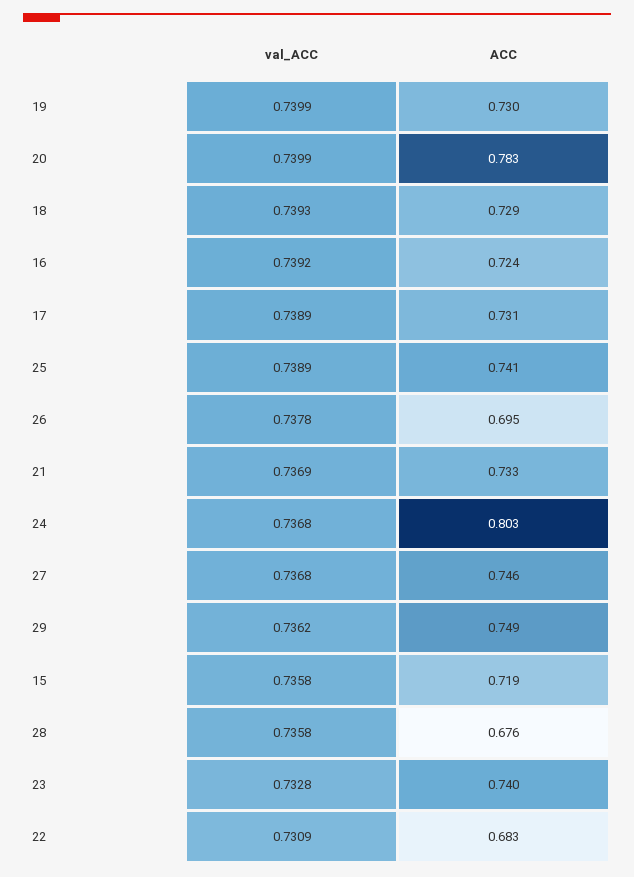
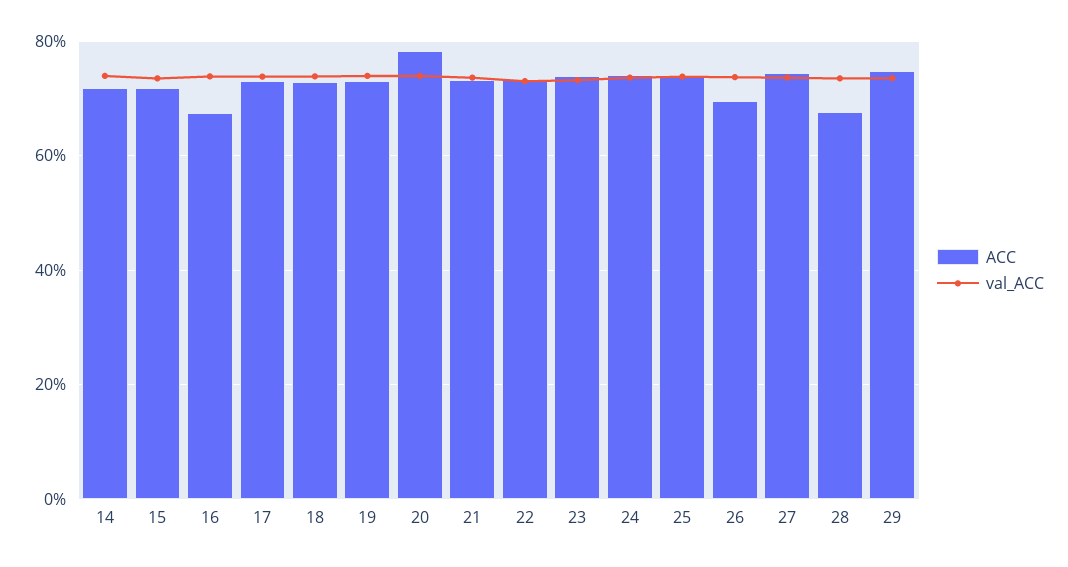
ACC, 16: 0.724 -> 0.68
ACC, 24: 0.803 -> 0.74
ACC, 22: 0.683 -> 0.74
ACC, 14: none -> 0.72
val_ACC, 14: none -> 0.74

